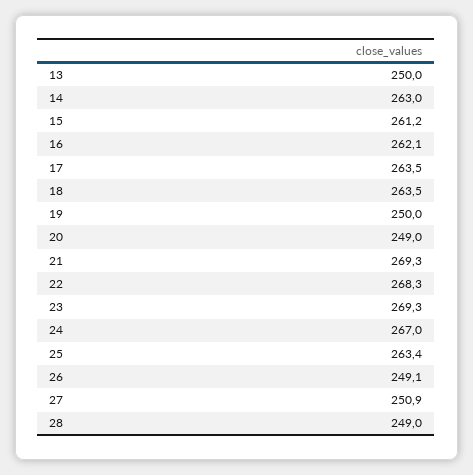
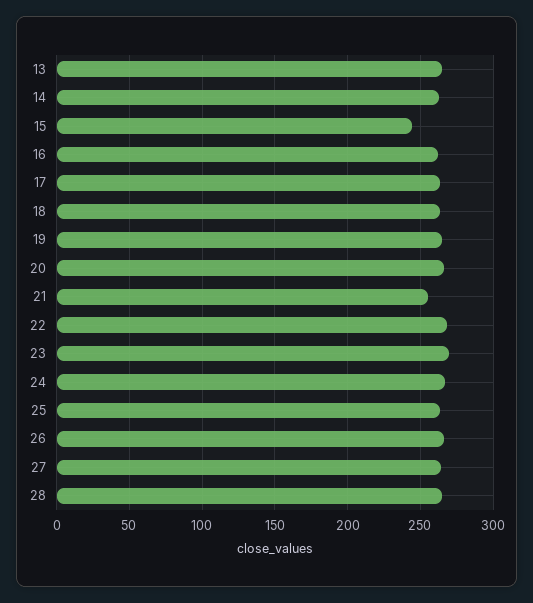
13: 250 -> 265
15: 261.2 -> 245
19: 250 -> 265
20: 249 -> 265
21: 269.3 -> 255
26: 249.1 -> 265
27: 250.9 -> 265
28: 249 -> 265

